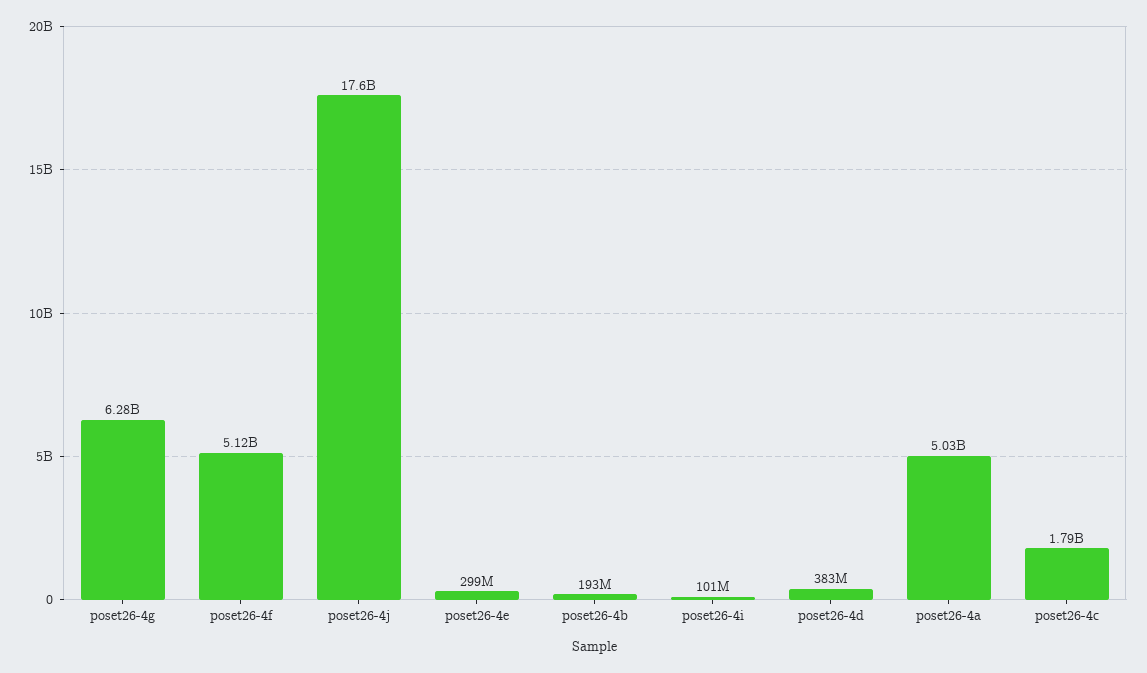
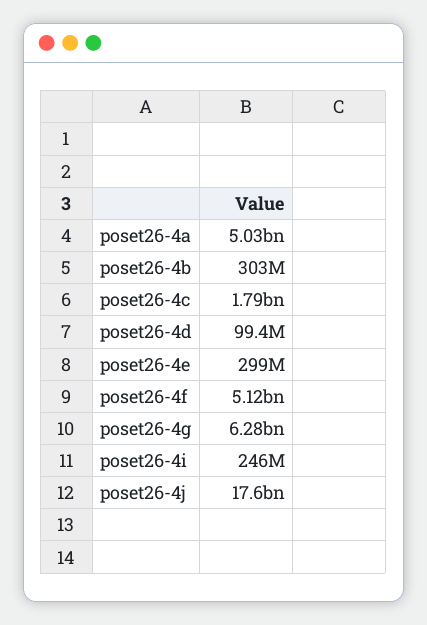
poset26-4b: 193000000 -> 303000000
poset26-4i: 101000000 -> 246000000
poset26-4d: 383000000 -> 99400000

